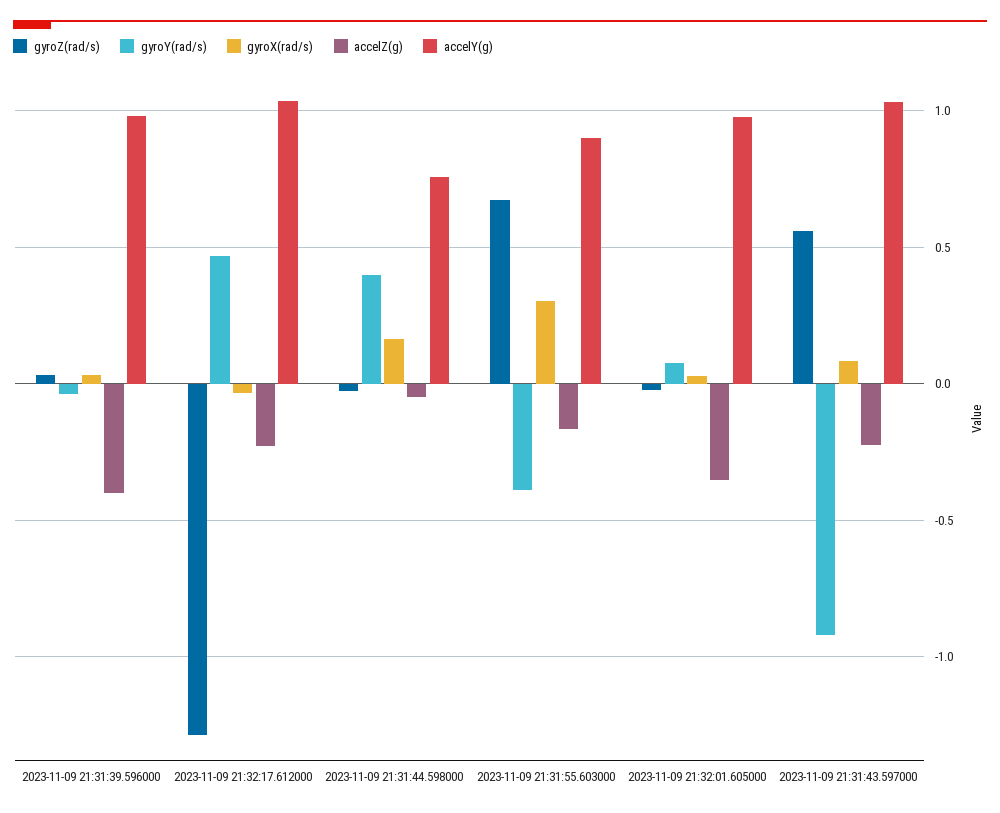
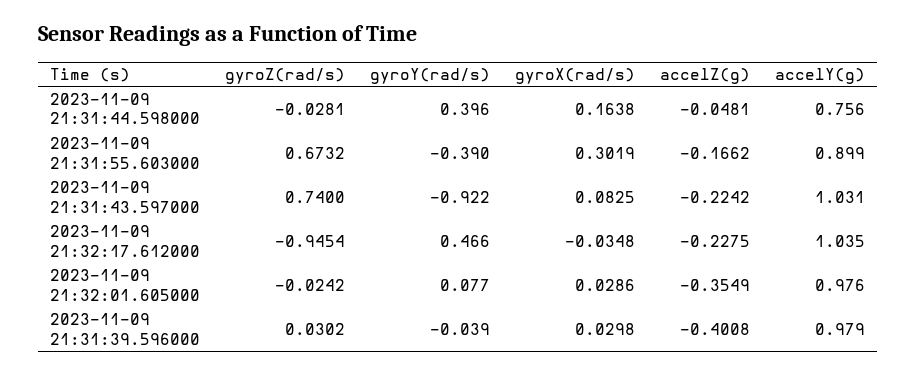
gyroZ(rad/s), 2023-11-09 21:32:17.612000: -1.3 -> -0.9454
gyroZ(rad/s), 2023-11-09 21:31:43.597000: 0.55 -> 0.74

